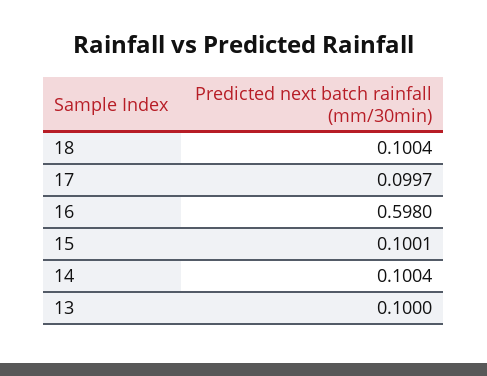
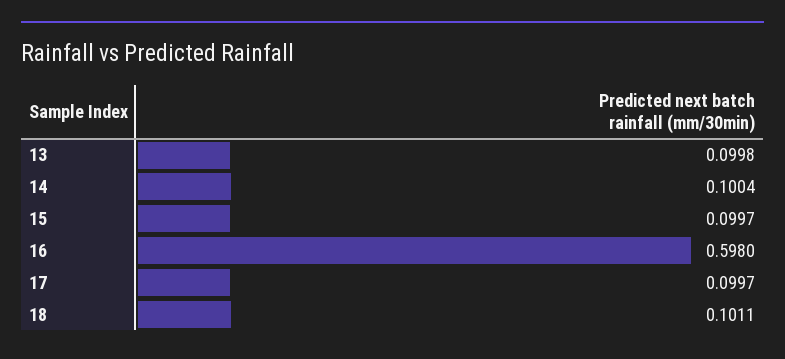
18: 0.1004 -> 0.1011
15: 0.1001 -> 0.0997
13: 0.1 -> 0.0998

